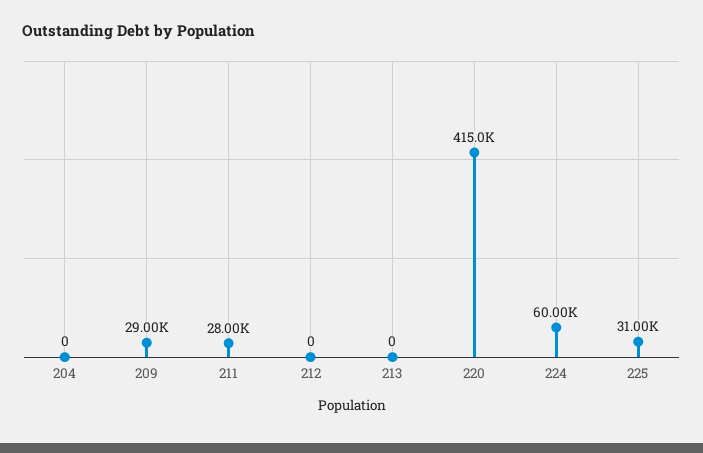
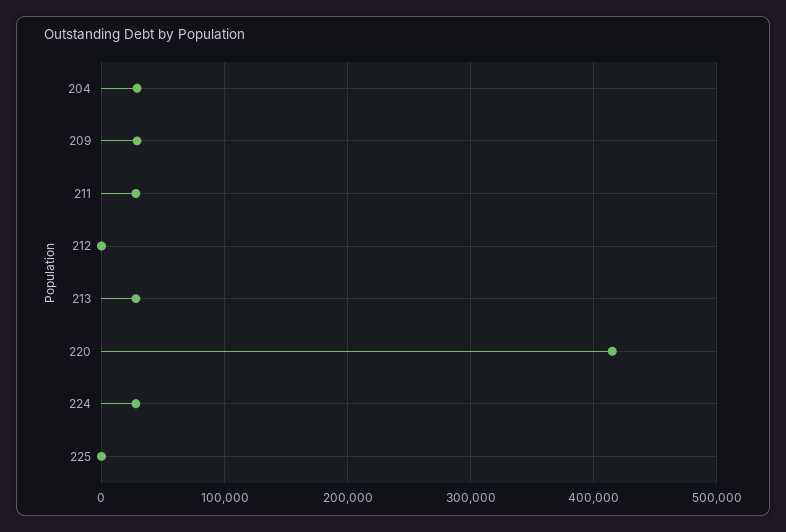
204: 0 -> 30000
213: 0 -> 30000
224: 60000 -> 30000
225: 31000 -> 0

